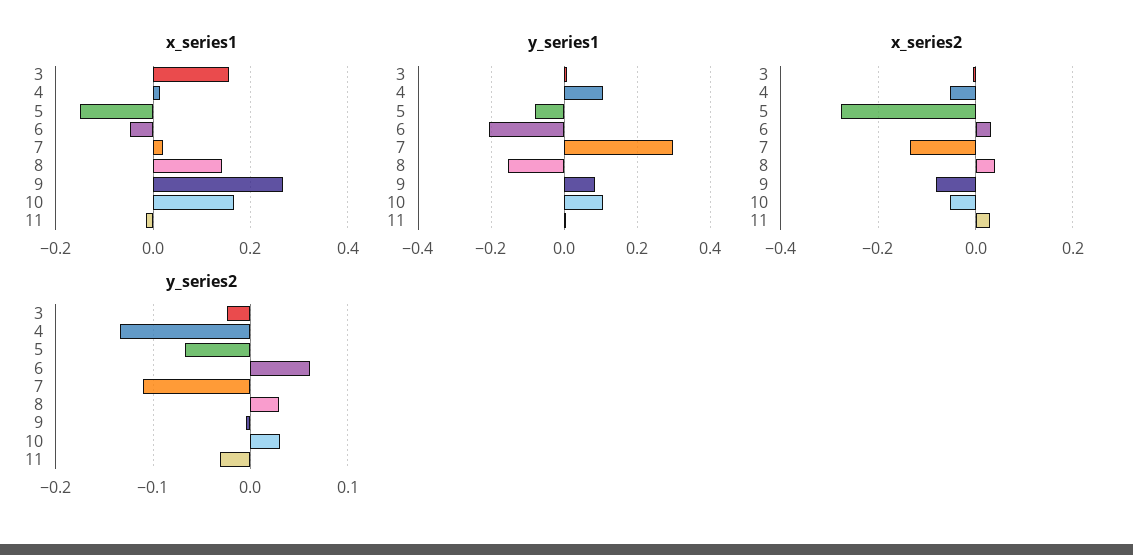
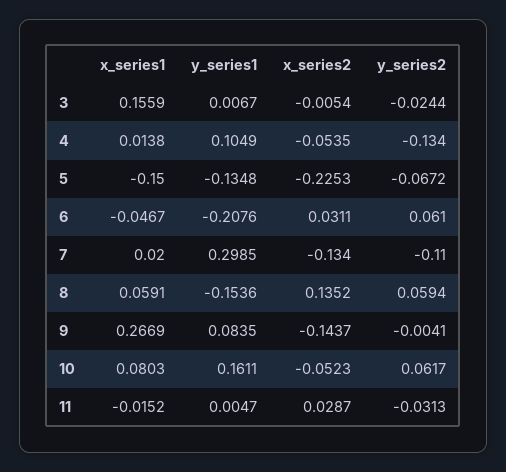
x_series1, 8: 0.14 -> 0.0591
x_series1, 10: 0.16 -> 0.0803
y_series1, 5: -0.08 -> -0.1348
y_series1, 10: 0.1 -> 0.1611
x_series2, 5: -0.28 -> -0.2253
x_series2, 8: 0.04 -> 0.1352
x_series2, 9: -0.08 -> -0.1437
y_series2, 8: 0.03 -> 0.0594
y_series2, 10: 0.03 -> 0.0617

